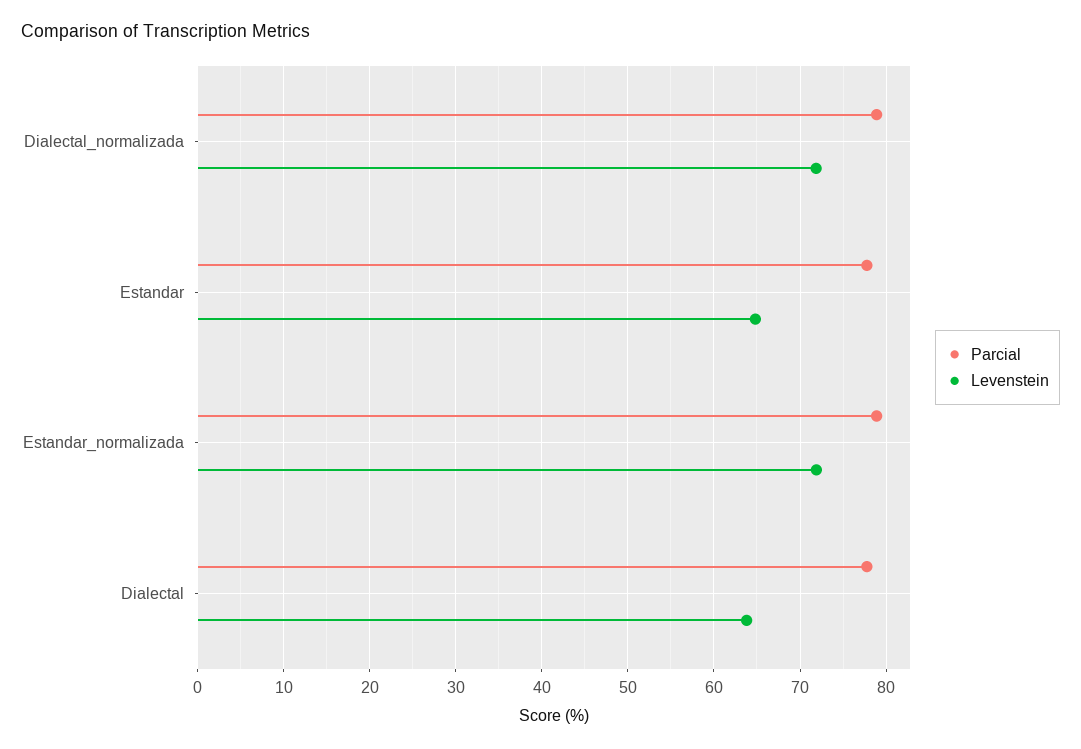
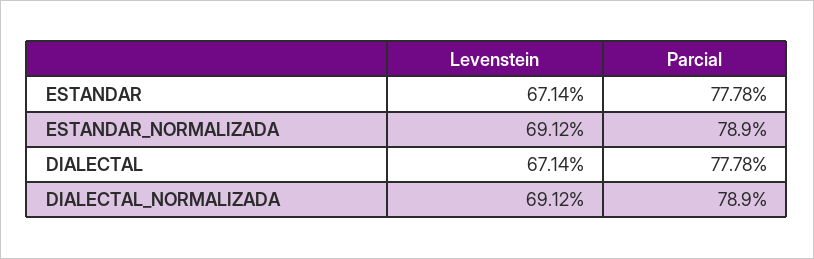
Levenstein, Dialectal_normalizada: 72 -> 69.12
Levenstein, Estandar: 65 -> 67.14
Levenstein, Estandar_normalizada: 72 -> 69.12
Levenstein, Dialectal: 64 -> 67.14

